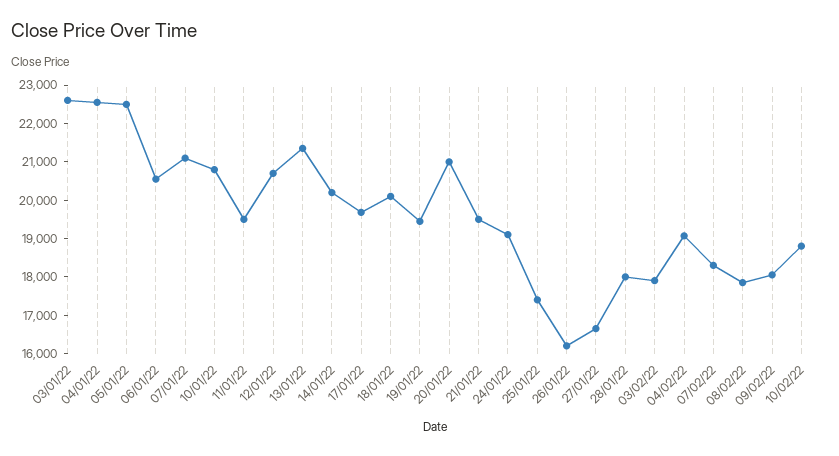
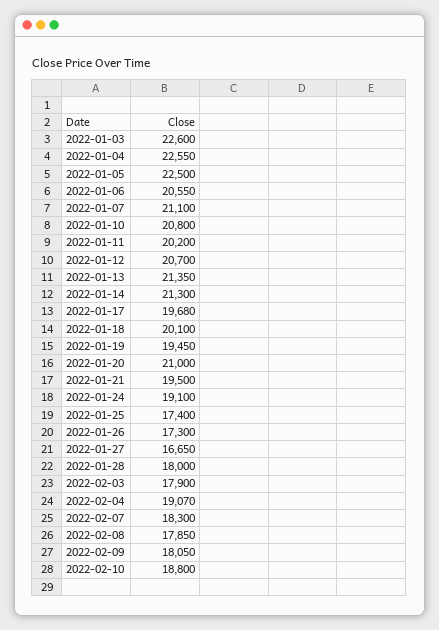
11/01/22: 19500 -> 20200
14/01/22: 20250 -> 21300
26/01/22: 16250 -> 17300

